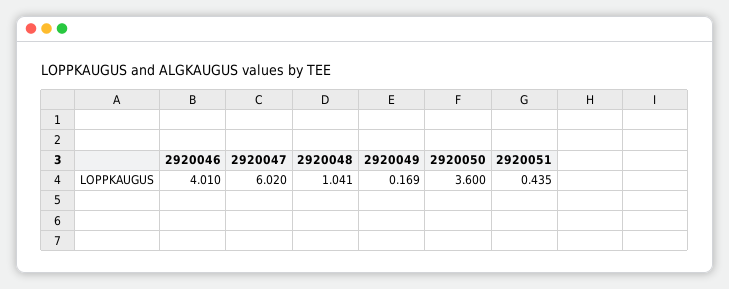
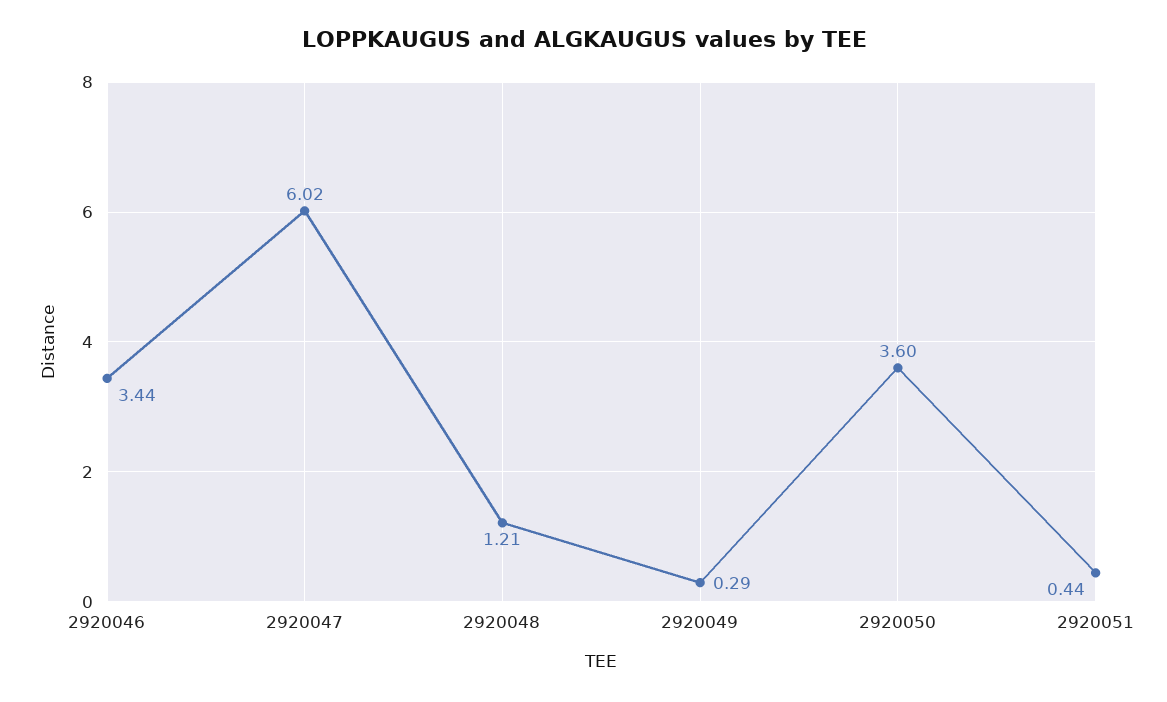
2920046: 4.01 -> 3.44
2920048: 1.041 -> 1.21
2920049: 0.169 -> 0.29

